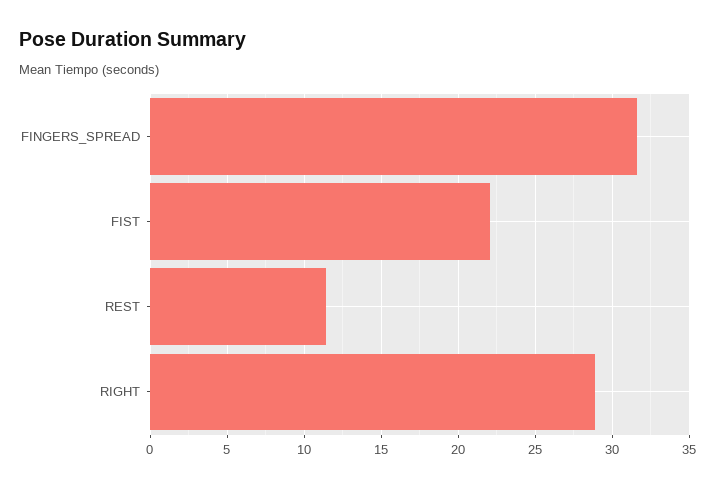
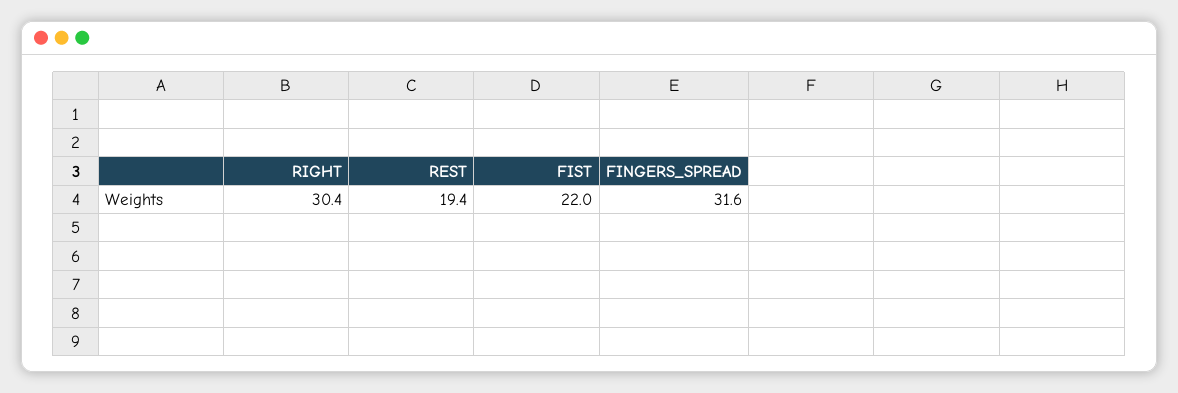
REST: 11.5 -> 19.4
RIGHT: 29 -> 30.4

